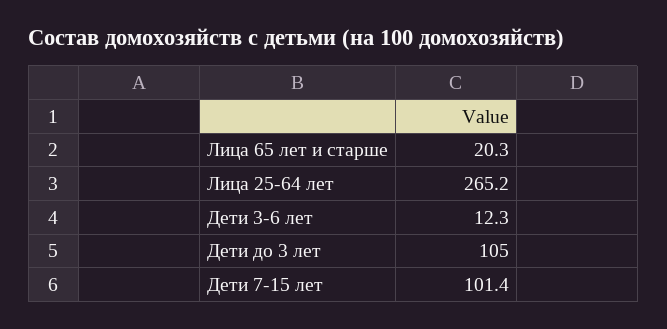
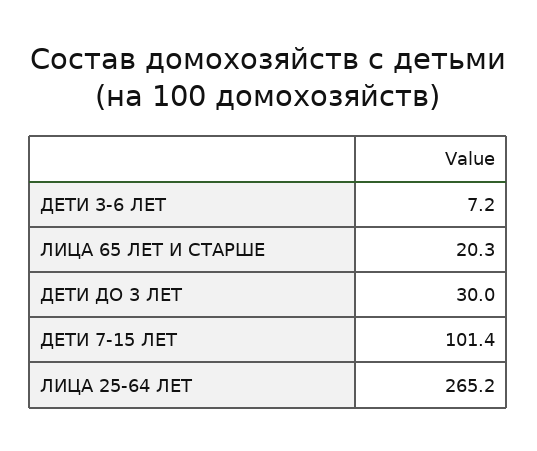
Дети 3-6 лет: 12.3 -> 7.2
Дети до 3 лет: 105 -> 30

